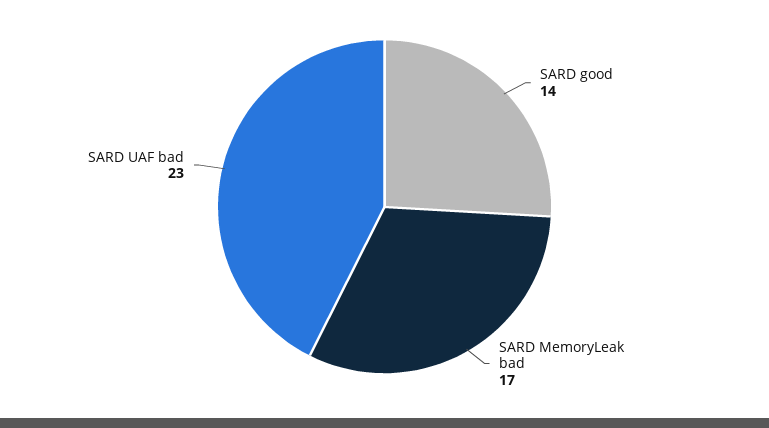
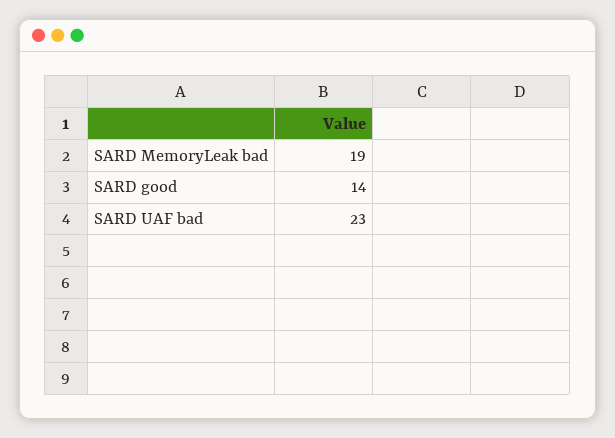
SARD MemoryLeak bad: 17 -> 19

